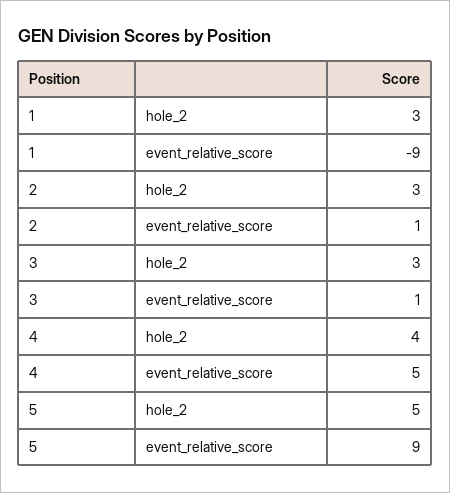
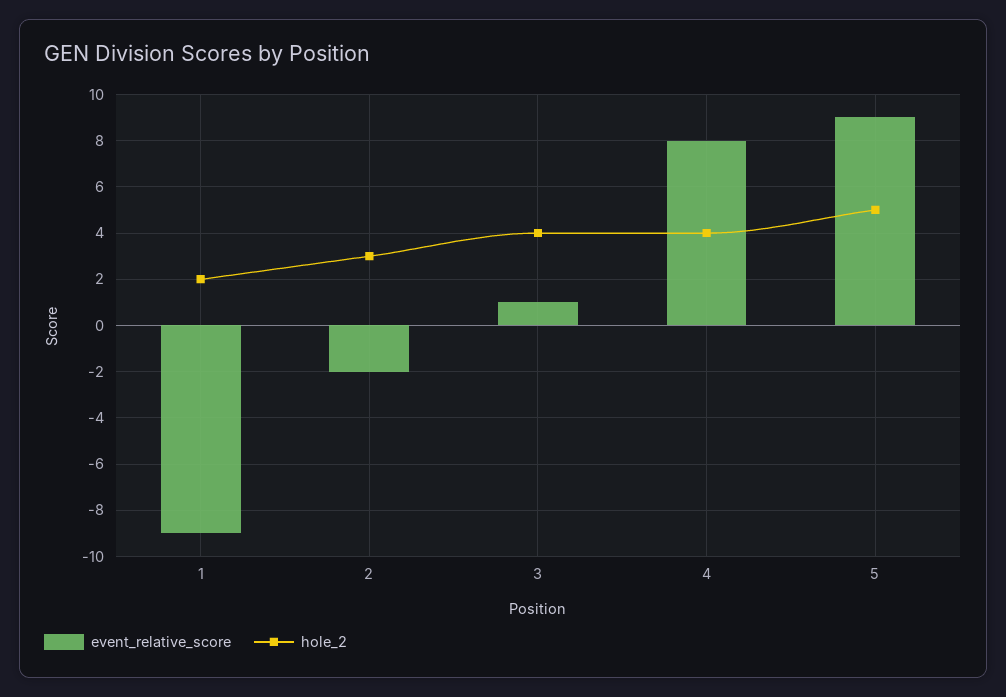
hole_2, 1: 3 -> 2
event_relative_score, 2: 1 -> -2
hole_2, 3: 3 -> 4
event_relative_score, 4: 5 -> 8

